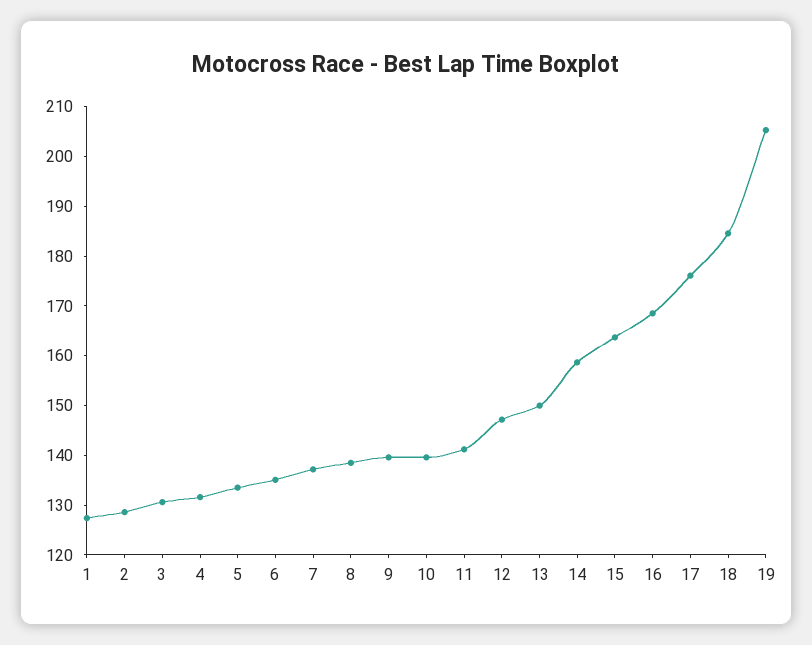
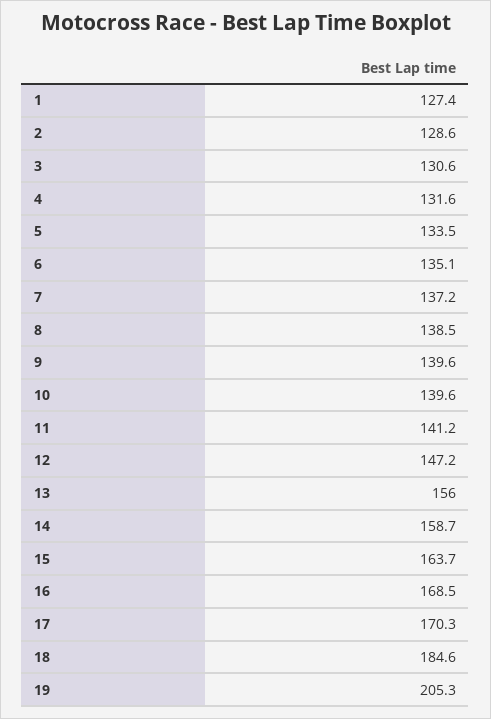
13: 150 -> 156
17: 176 -> 170.3

